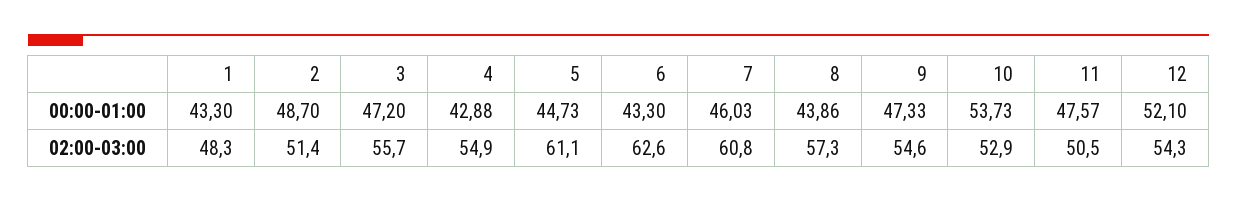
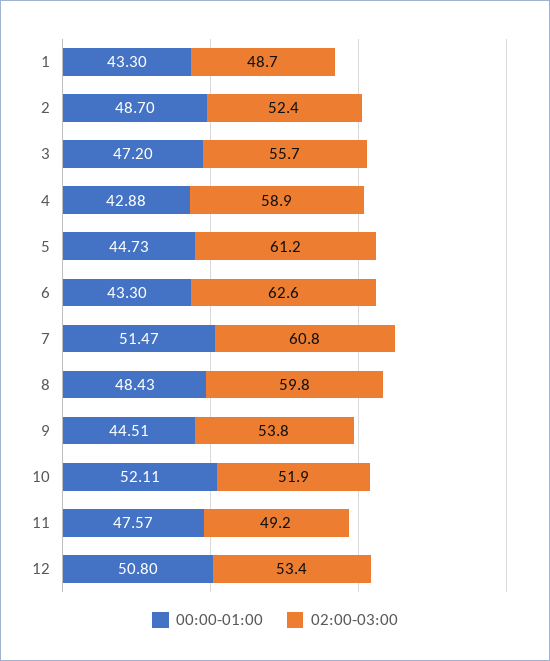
00:00-01:00, 7: 46.03 -> 51.47
00:00-01:00, 8: 43.86 -> 48.43
00:00-01:00, 9: 47.33 -> 44.51
00:00-01:00, 10: 53.73 -> 52.11
00:00-01:00, 12: 52.1 -> 50.8
02:00-03:00, 1: 48.3 -> 48.7
02:00-03:00, 2: 51.4 -> 52.4
02:00-03:00, 4: 54.9 -> 58.9
02:00-03:00, 5: 61.1 -> 61.2
02:00-03:00, 8: 57.3 -> 59.8
02:00-03:00, 9: 54.6 -> 53.8
02:00-03:00, 10: 52.9 -> 51.9
02:00-03:00, 11: 50.5 -> 49.2
02:00-03:00, 12: 54.3 -> 53.4

